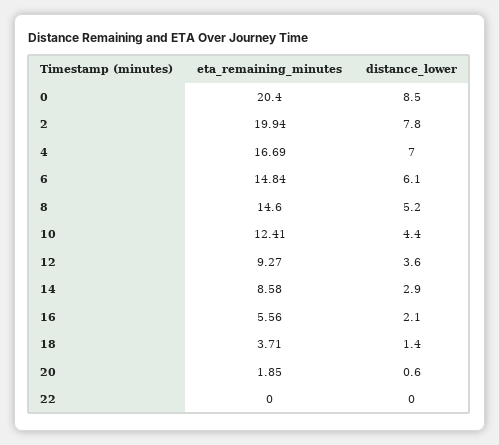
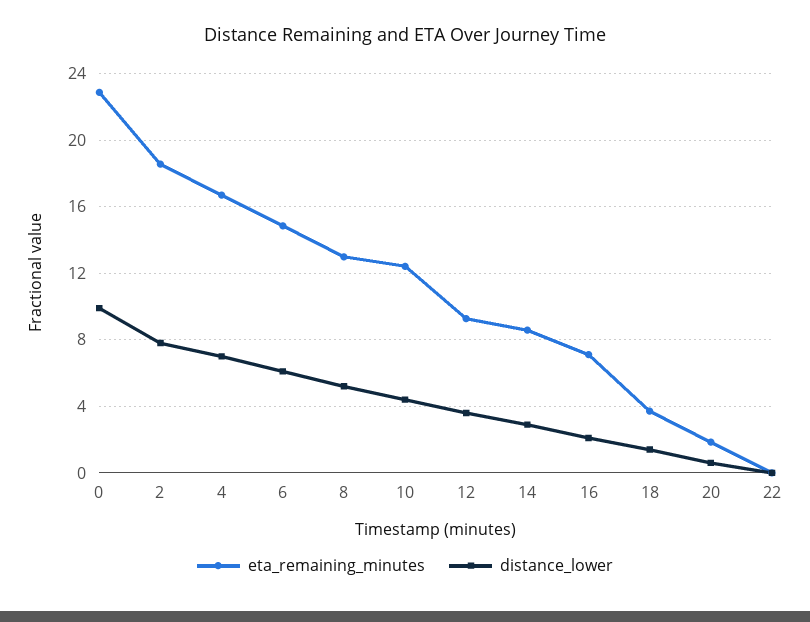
eta_remaining_minutes, 0: 20.4 -> 23
distance_lower, 0: 8.5 -> 10
eta_remaining_minutes, 2: 19.94 -> 18.5
eta_remaining_minutes, 8: 14.6 -> 13
eta_remaining_minutes, 16: 5.56 -> 7

